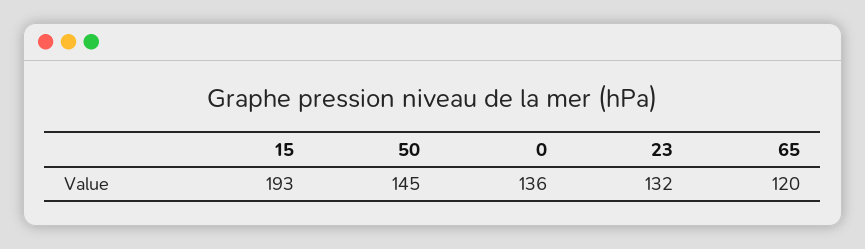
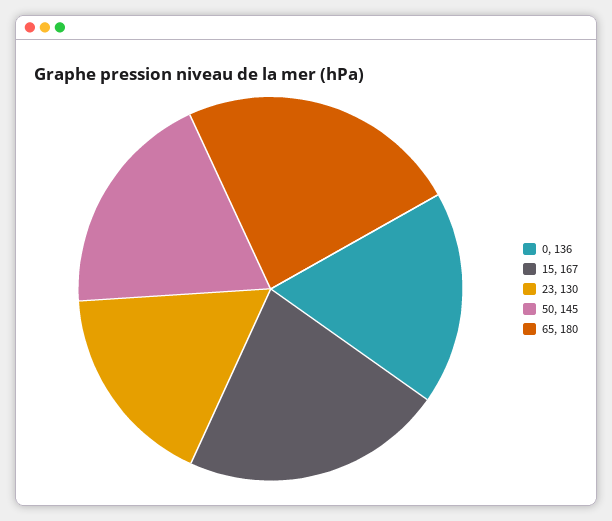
15: 193 -> 167
23: 132 -> 130
65: 120 -> 180

